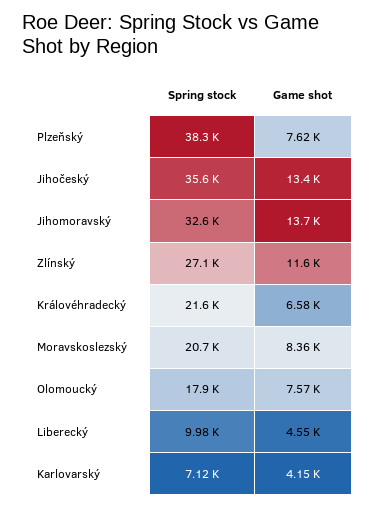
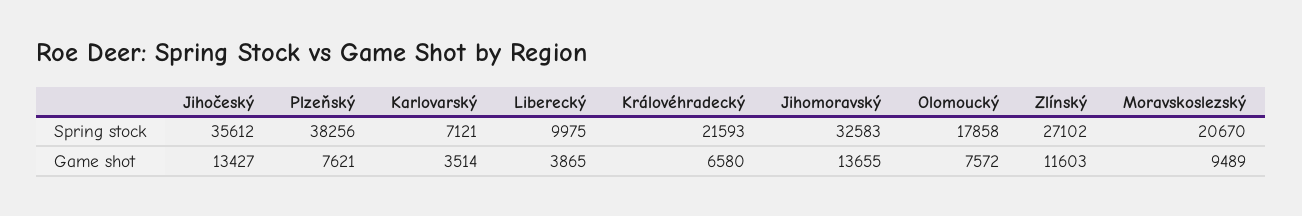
Game shot, Moravskoslezský: 8360 -> 9489
Game shot, Liberecký: 4550 -> 3865
Game shot, Karlovarský: 4150 -> 3514

